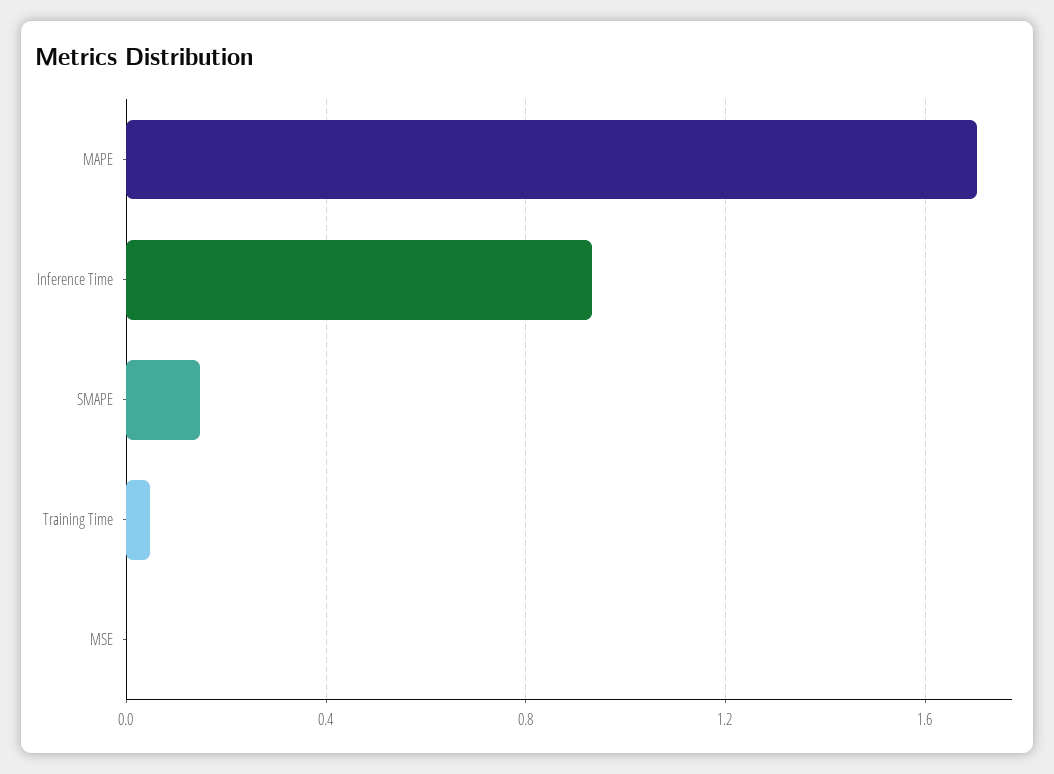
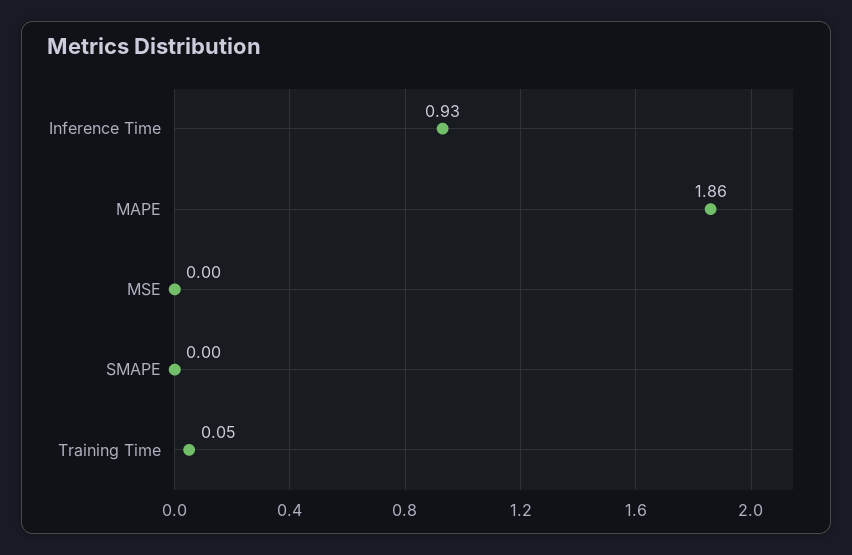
MAPE: 1.7 -> 1.86
SMAPE: 0.15 -> 0

